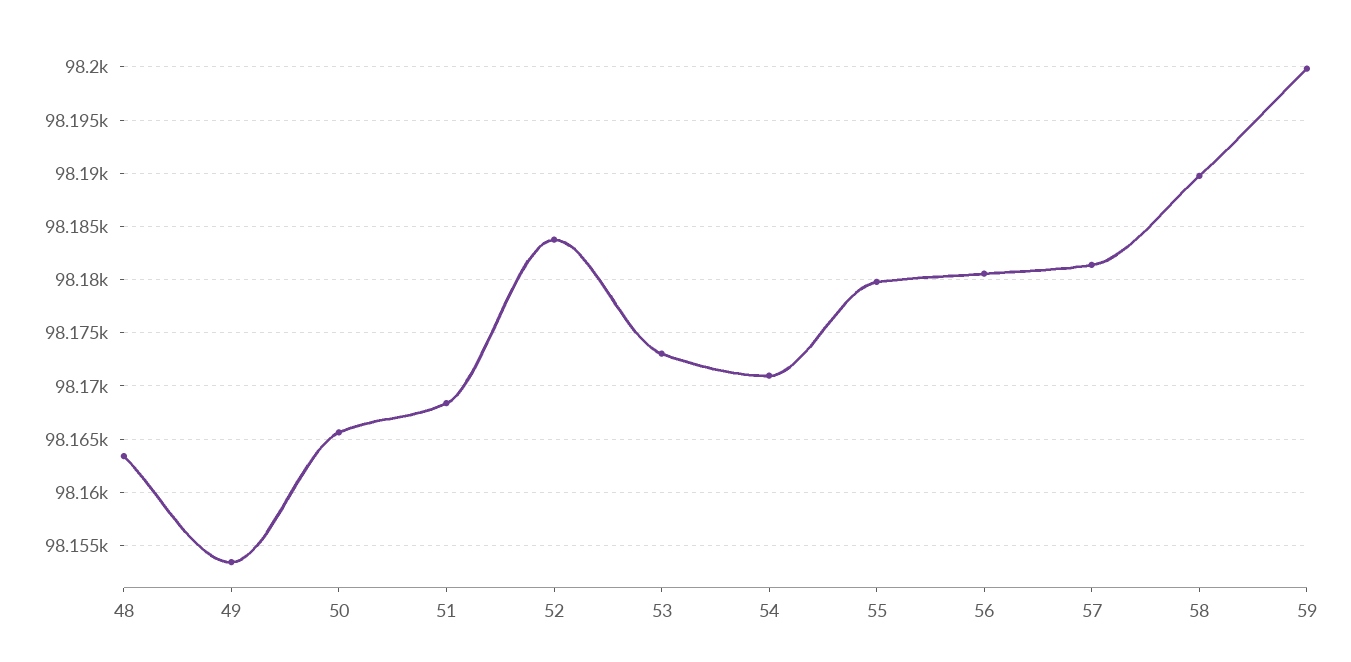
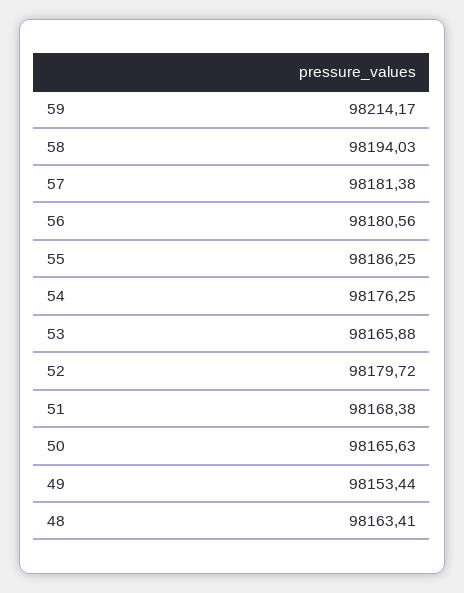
52: 98184 -> 98179.72
53: 98173 -> 98165.88
54: 98171 -> 98176.25
55: 98180 -> 98186.25
58: 98190 -> 98194.03
59: 98200 -> 98214.17

